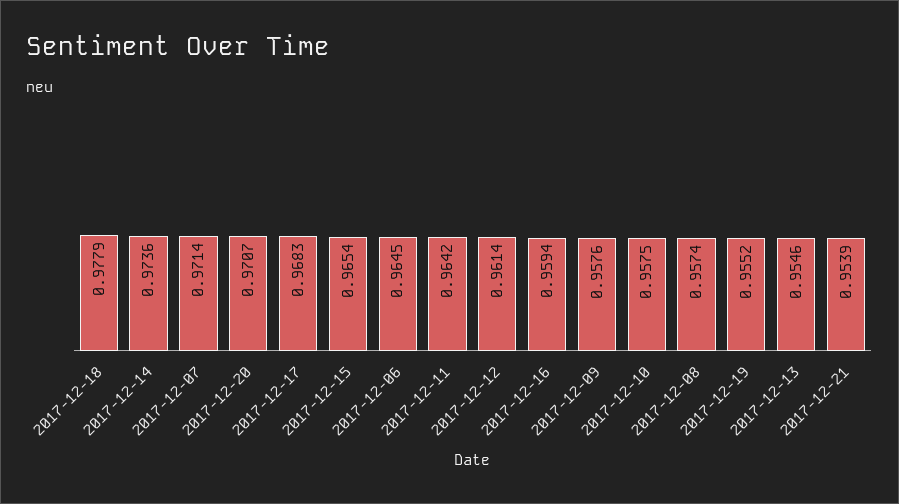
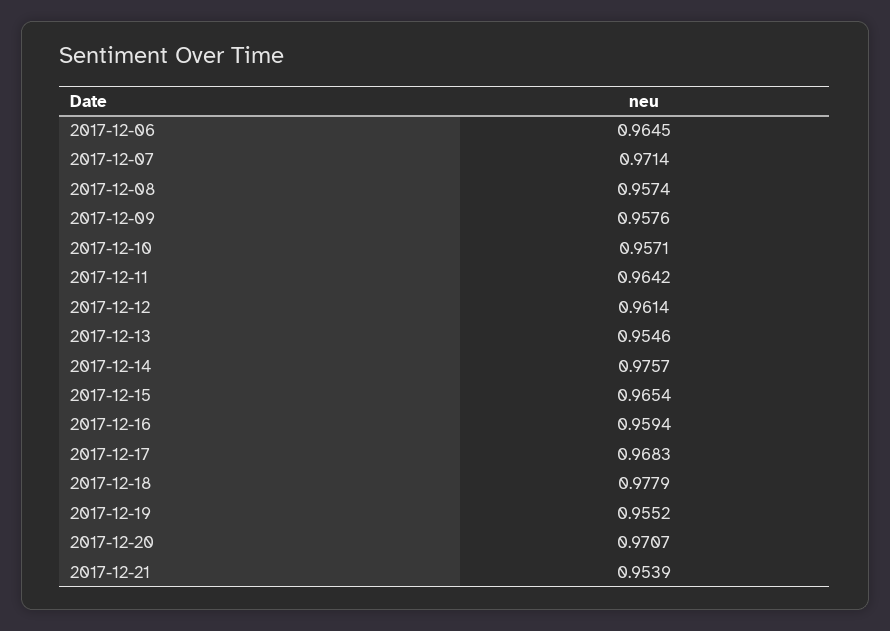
2017-12-14: 0.9736 -> 0.9757
2017-12-10: 0.9575 -> 0.9571

